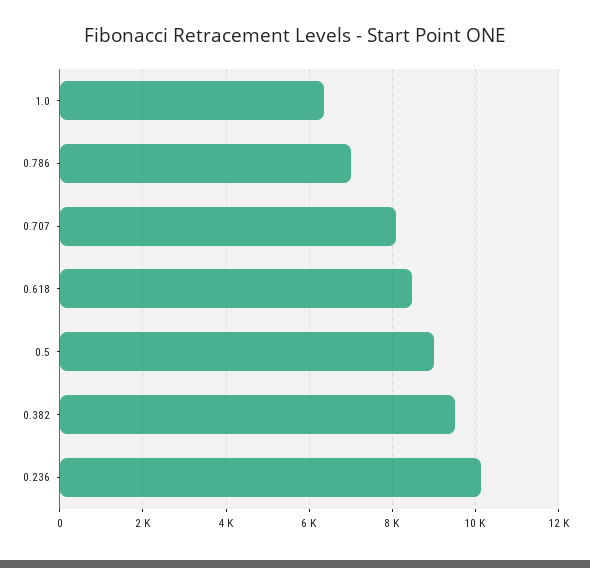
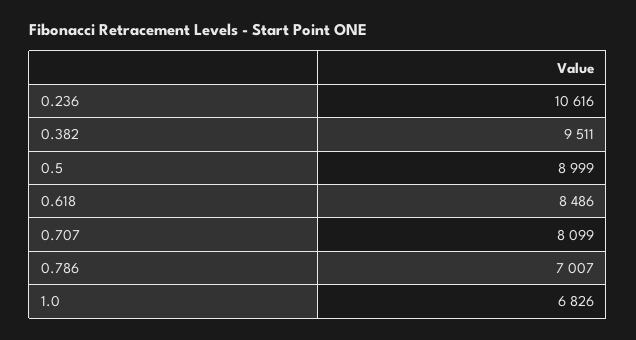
1.0: 6400 -> 6826
0.236: 10200 -> 10616

